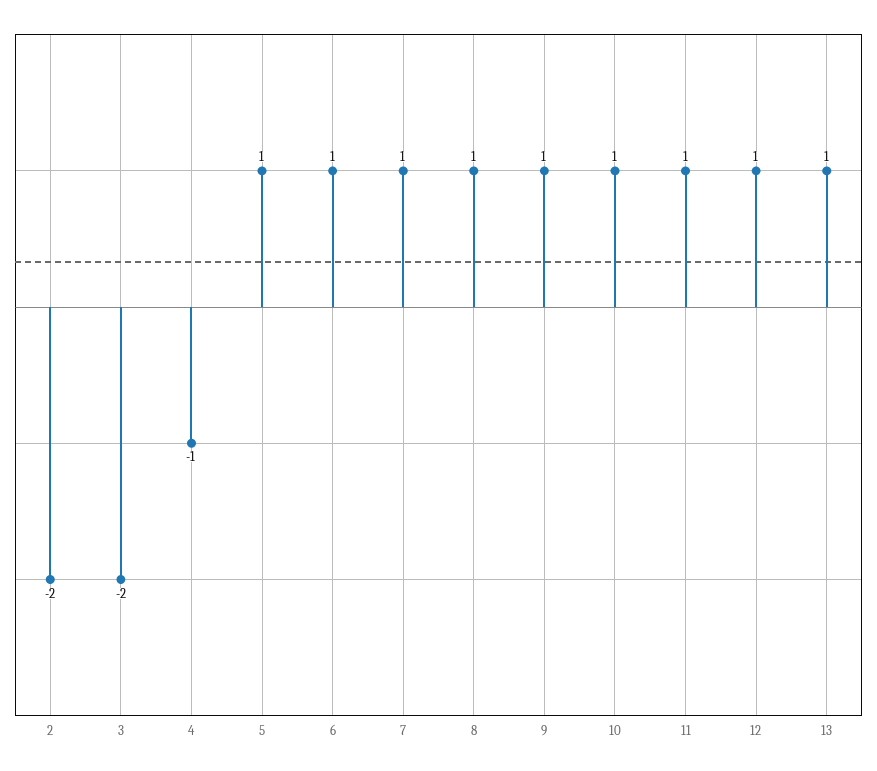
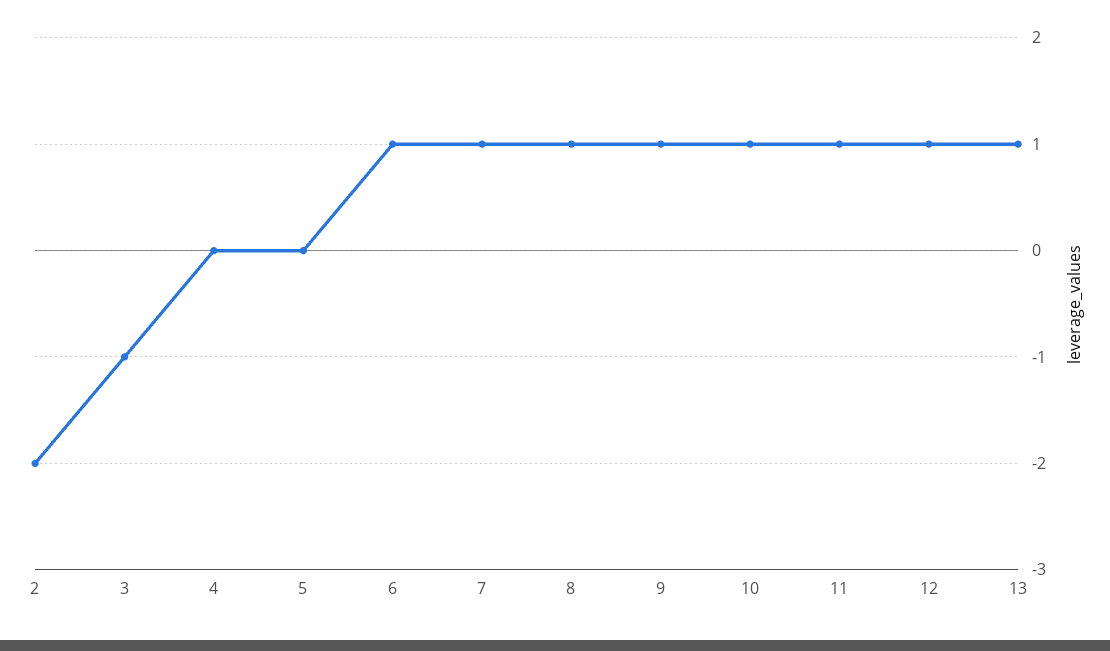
3: -2 -> -1
4: -1 -> 0
5: 1 -> 0

